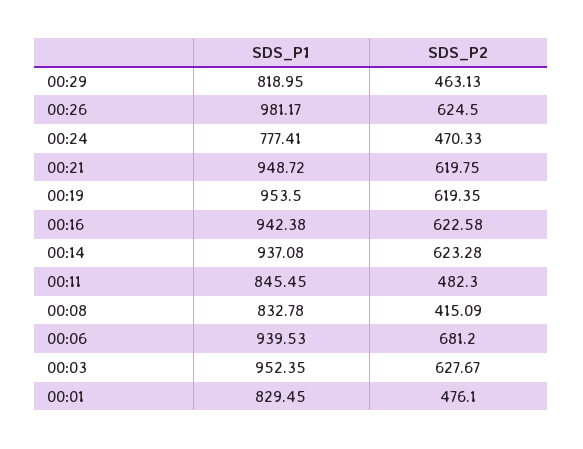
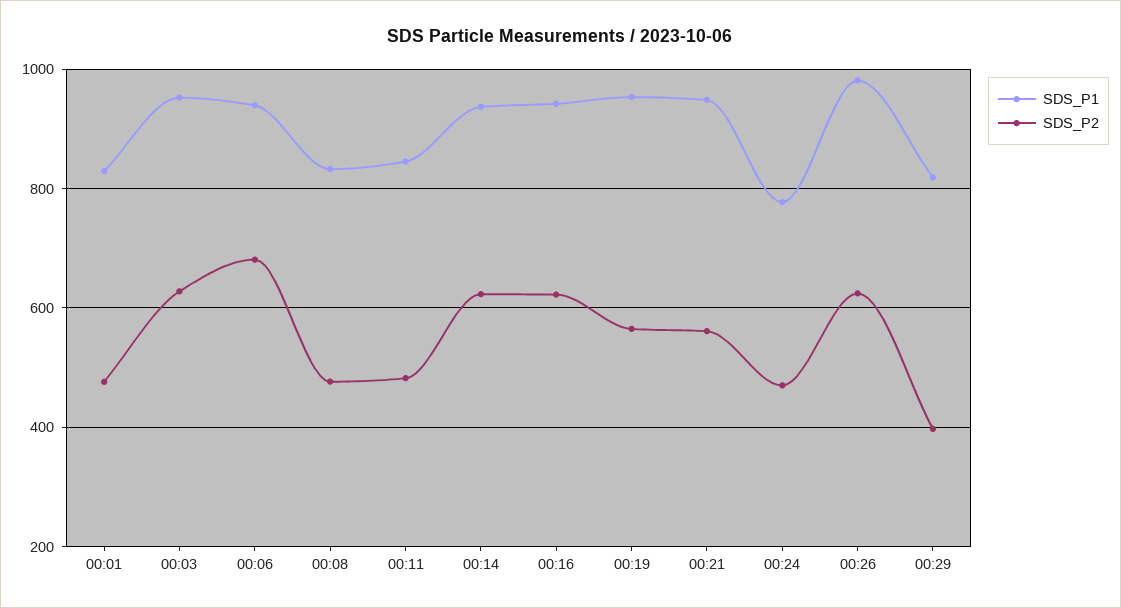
SDS_P2, 00:29: 463.13 -> 400
SDS_P2, 00:21: 619.75 -> 560
SDS_P2, 00:19: 619.35 -> 560
SDS_P2, 00:08: 415.09 -> 480

